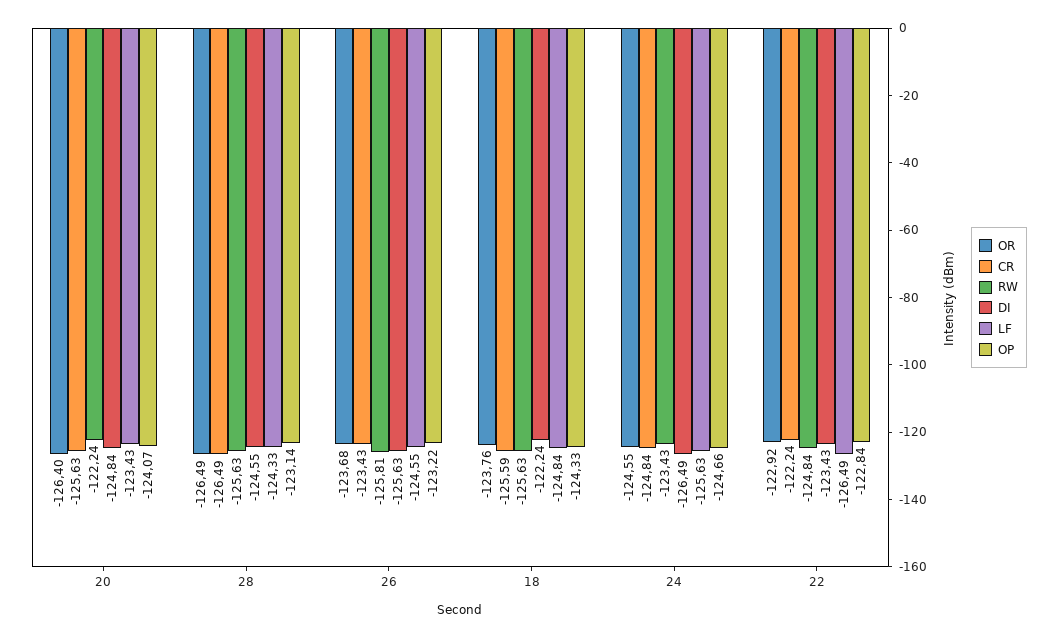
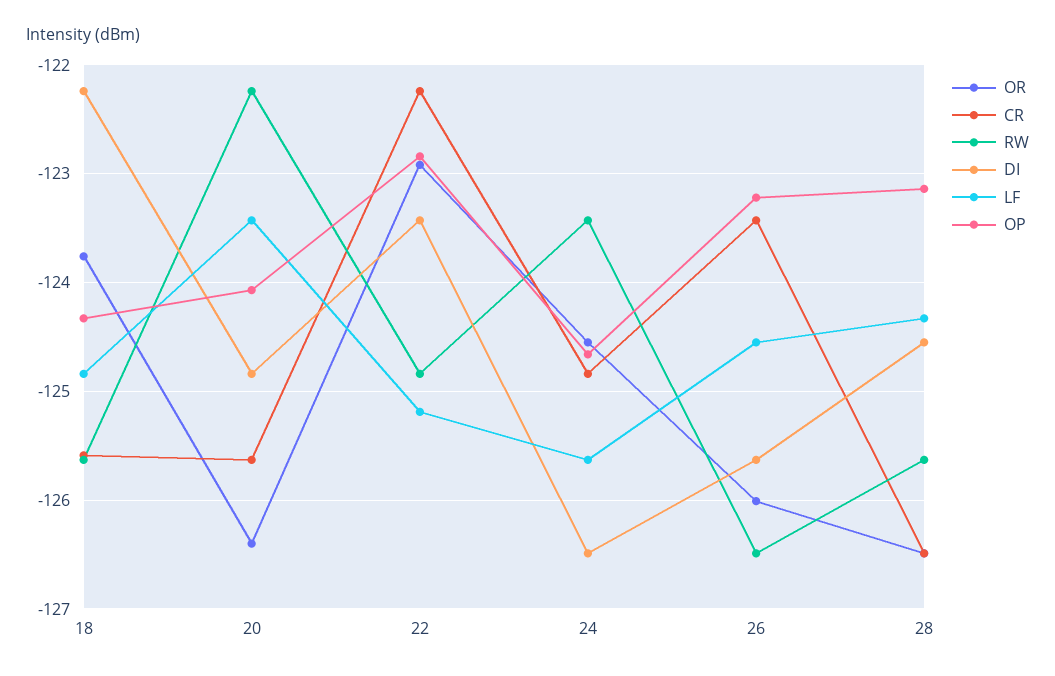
OR, 26: -123.68 -> -126
RW, 26: -125.81 -> -126.5
LF, 22: -126.49 -> -125.2

